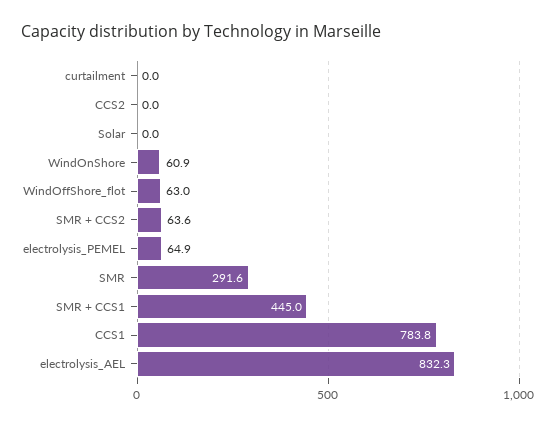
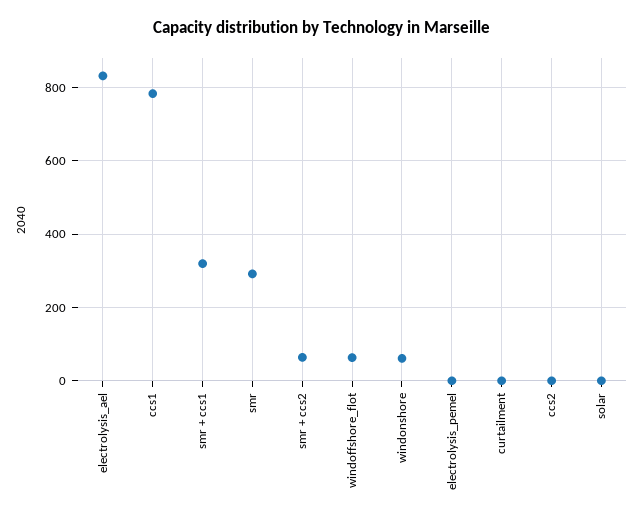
electrolysis_PEMEL: 64.9 -> 0
SMR + CCS1: 445 -> 320

